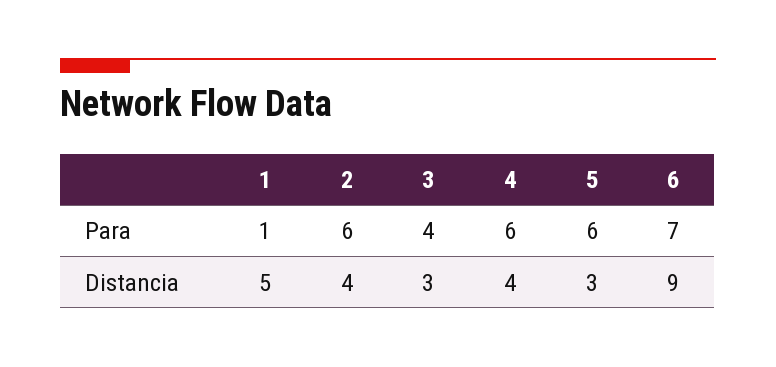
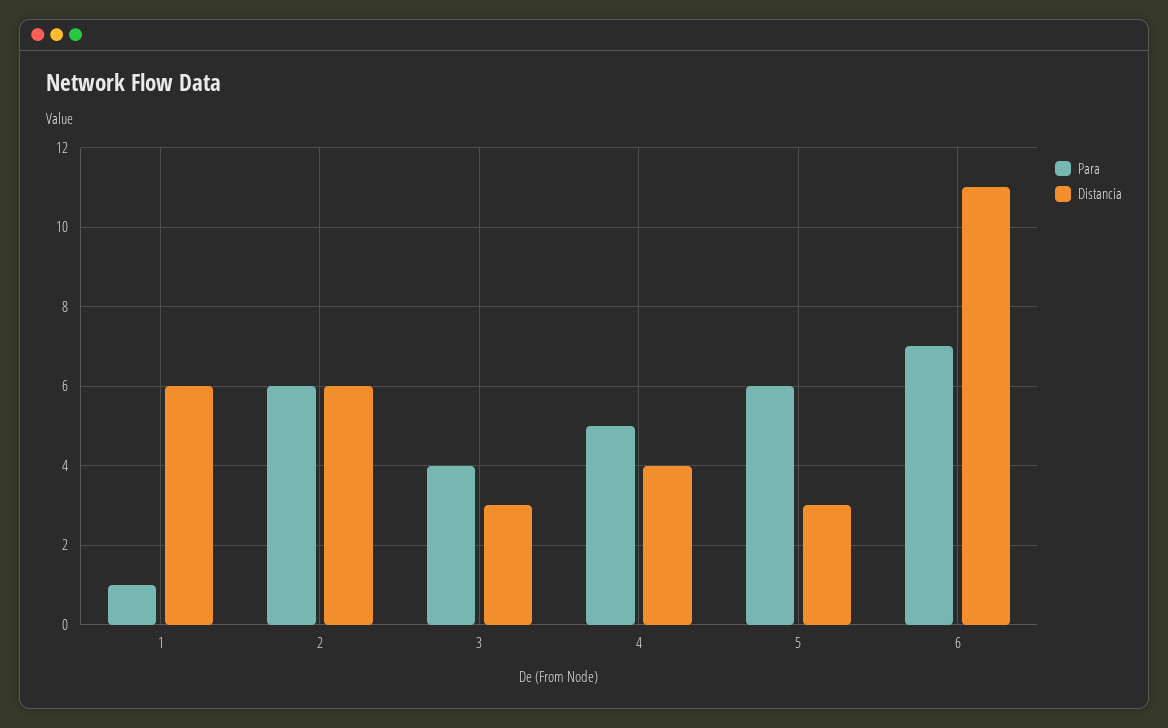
Para, 4: 6 -> 5
Distancia, 1: 5 -> 6
Distancia, 2: 4 -> 6
Distancia, 6: 9 -> 11

